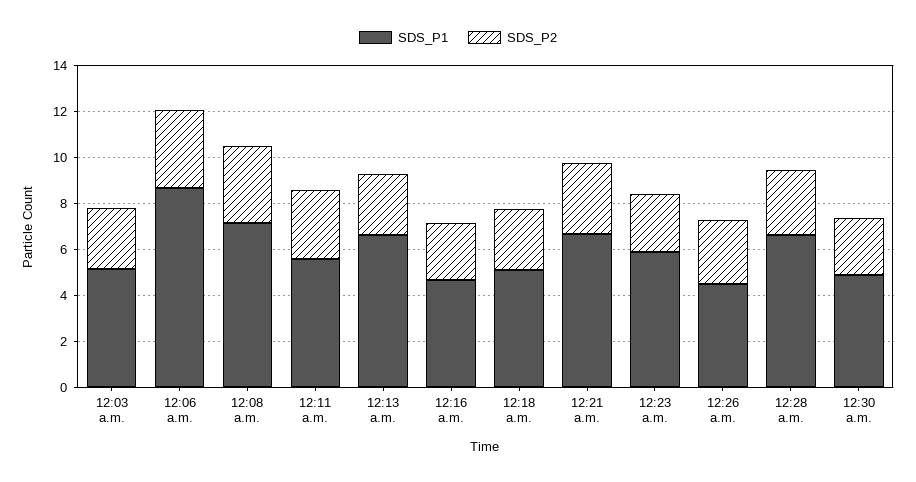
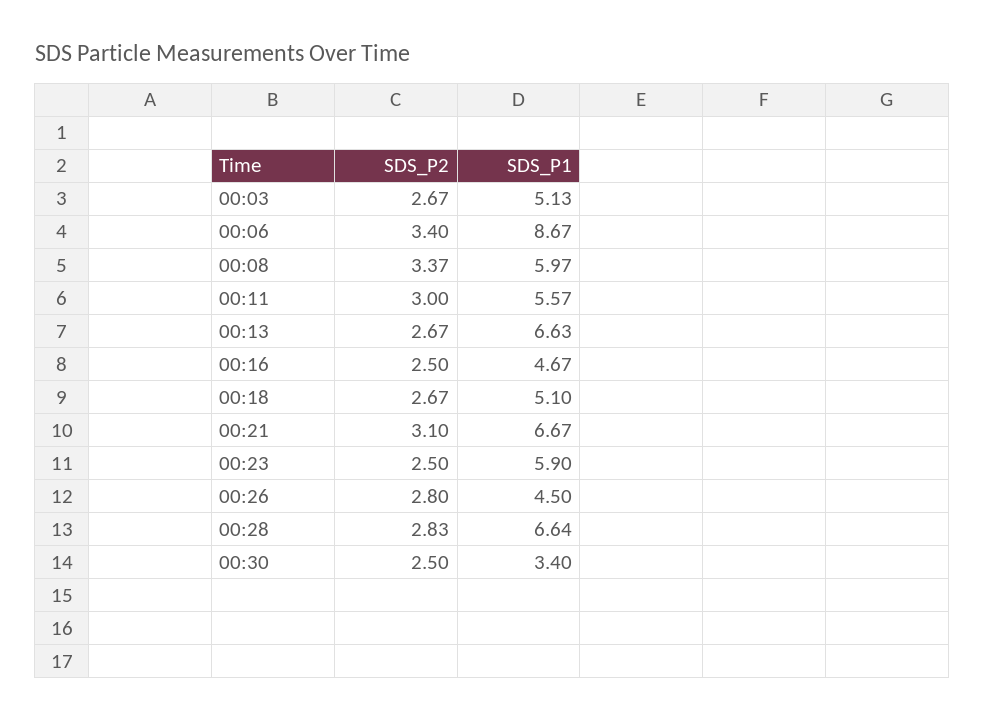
SDS_P1, 12:08 a.m.: 7 -> 5.97
SDS_P1, 12:30 a.m.: 5 -> 3.4

